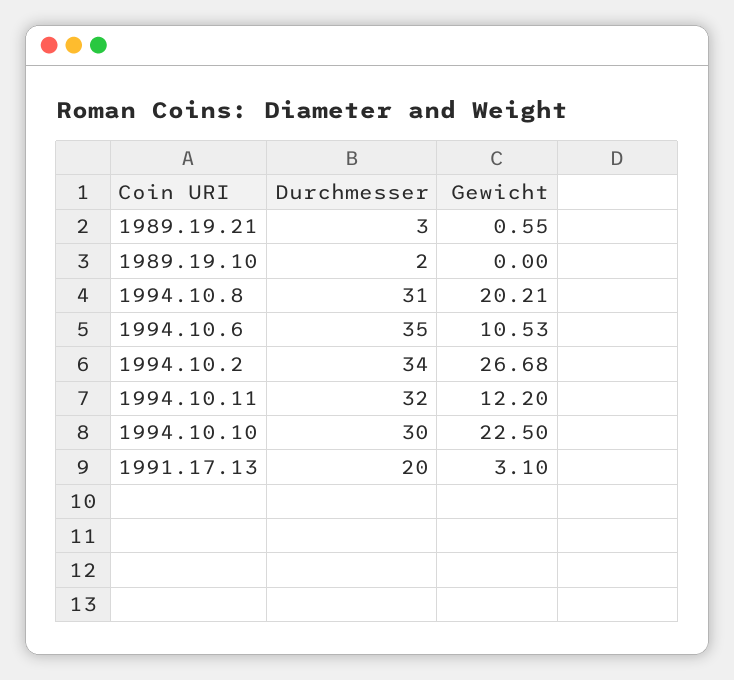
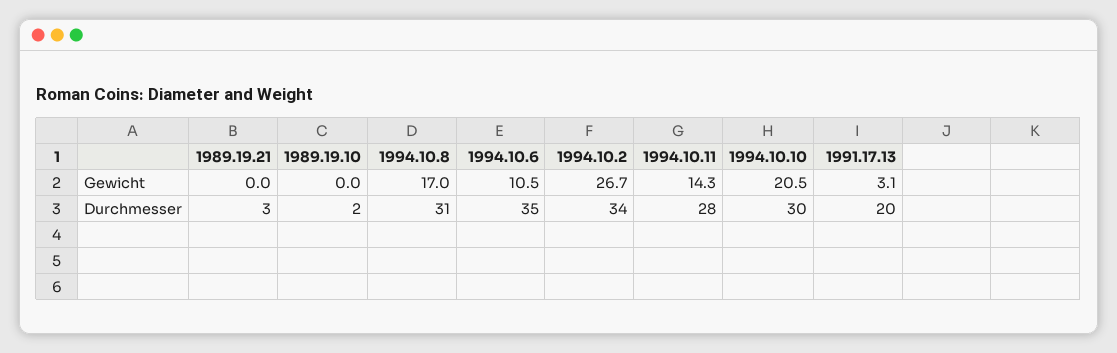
Gewicht, 1989.19.21: 0.55 -> 0
Gewicht, 1994.10.8: 20.21 -> 17
Durchmesser, 1994.10.11: 32 -> 28
Gewicht, 1994.10.11: 12.2 -> 14.3
Gewicht, 1994.10.10: 22.5 -> 20.5

